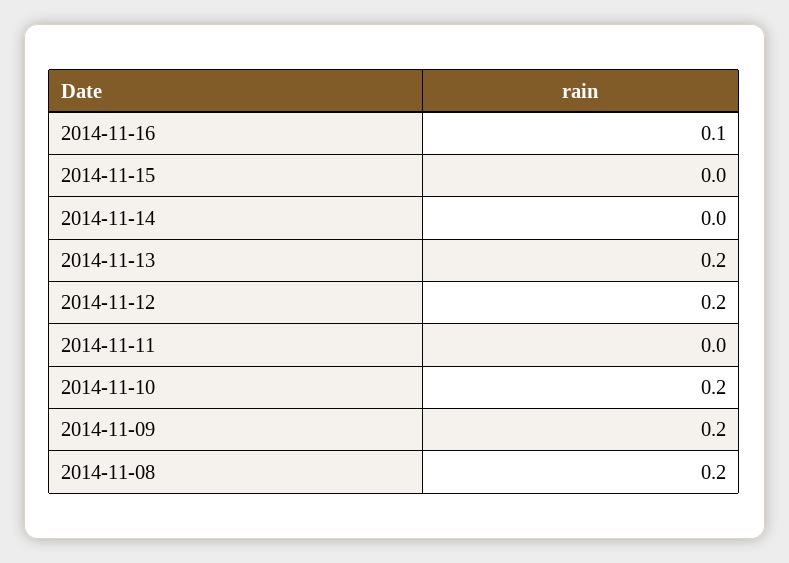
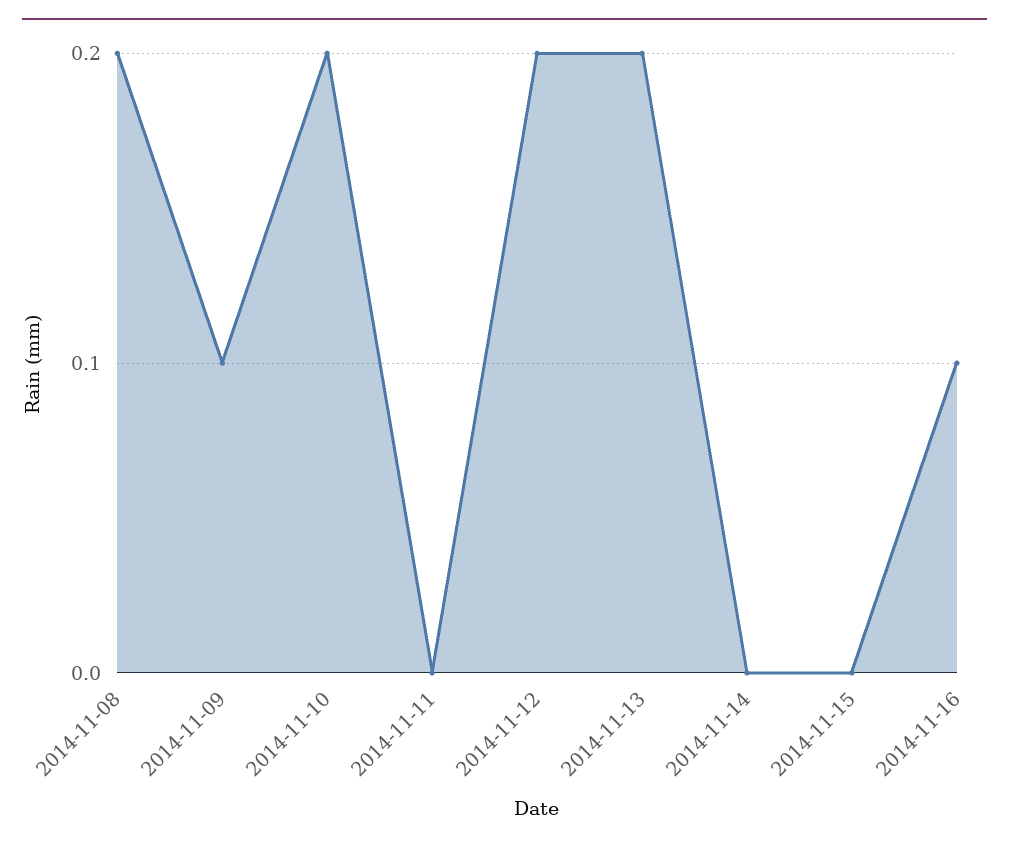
2014-11-09: 0.2 -> 0.1

